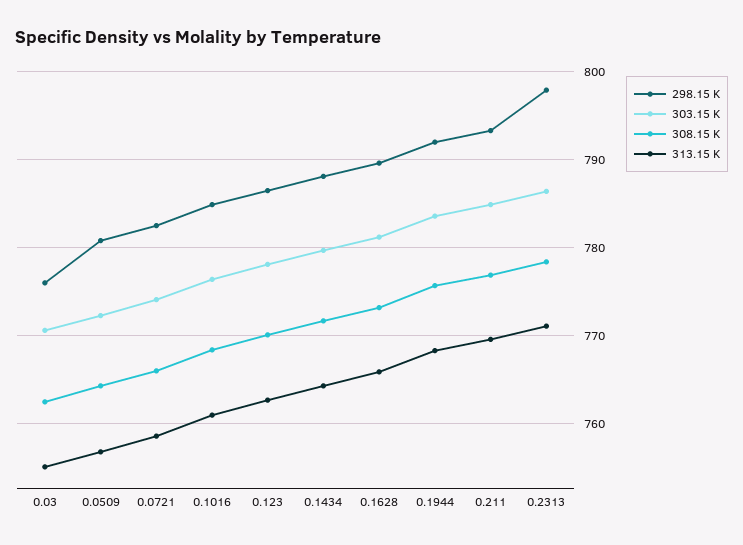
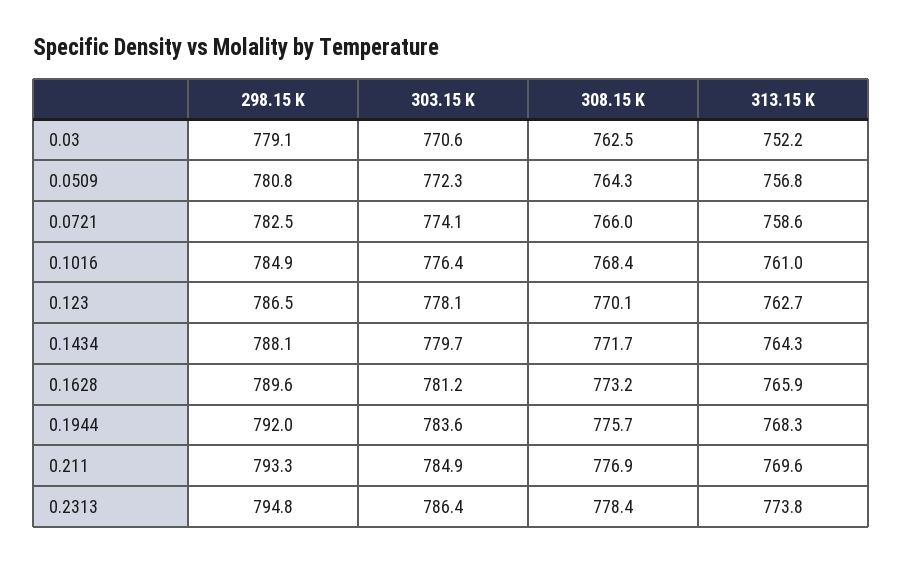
298.15 K, 0.03: 776 -> 779.1
313.15 K, 0.03: 755 -> 752.2
298.15 K, 0.2313: 798 -> 794.8
313.15 K, 0.2313: 771 -> 773.8

